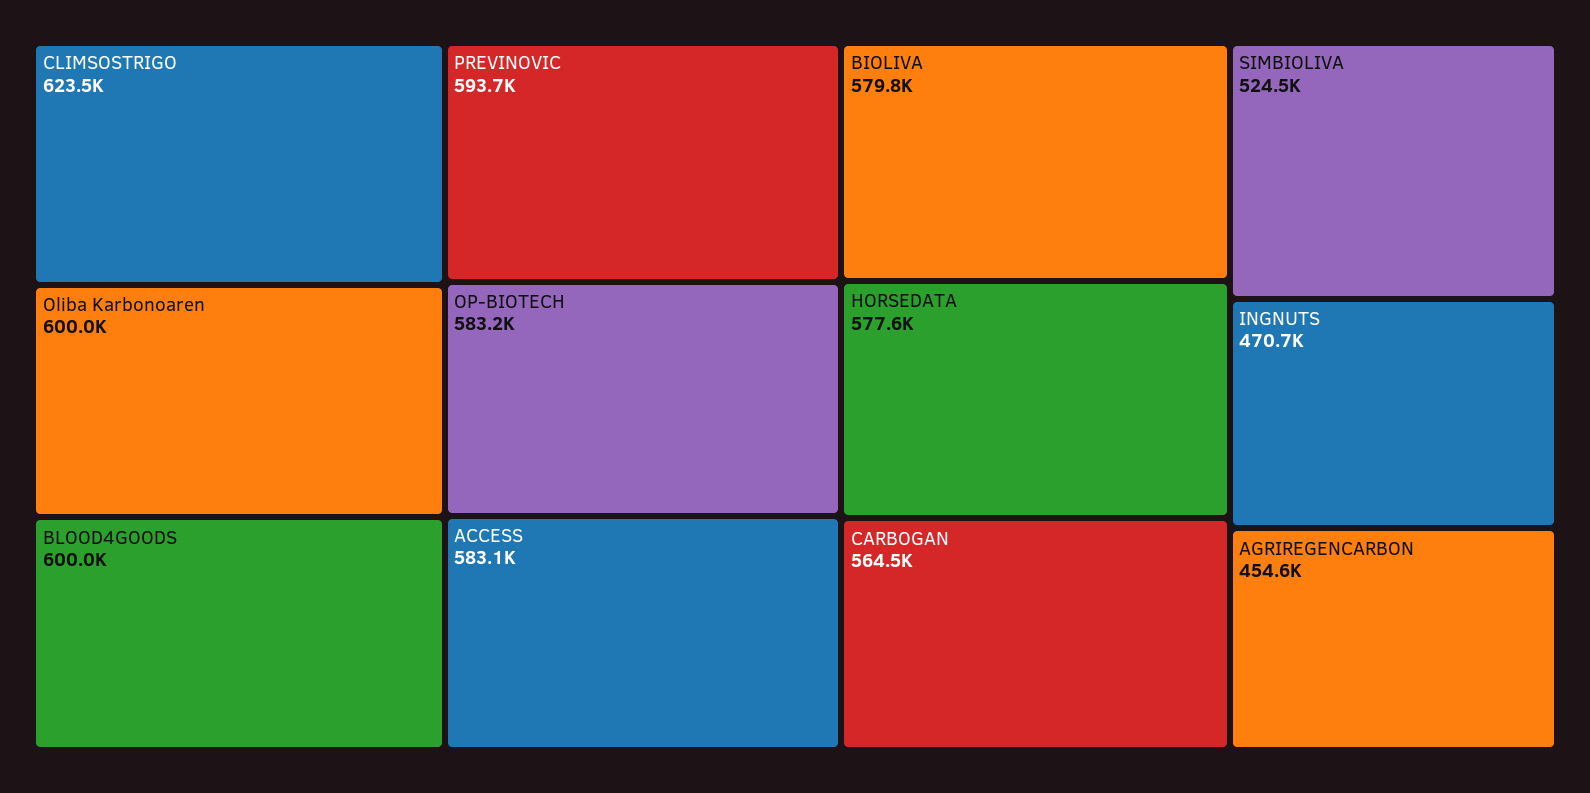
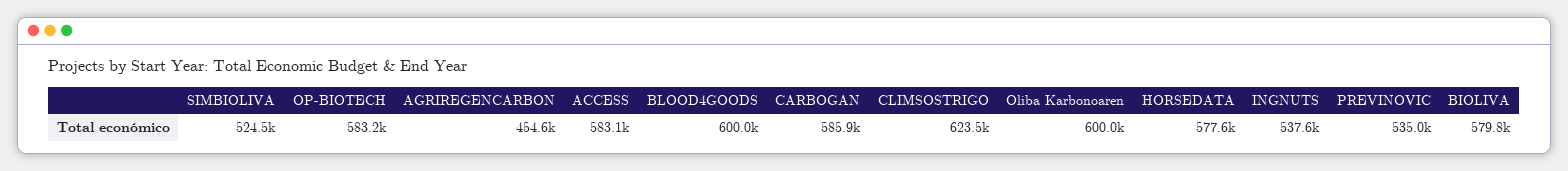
PREVINOVIC: 593700 -> 535000
CARBOGAN: 564500 -> 585900
INGNUTS: 470700 -> 537600

